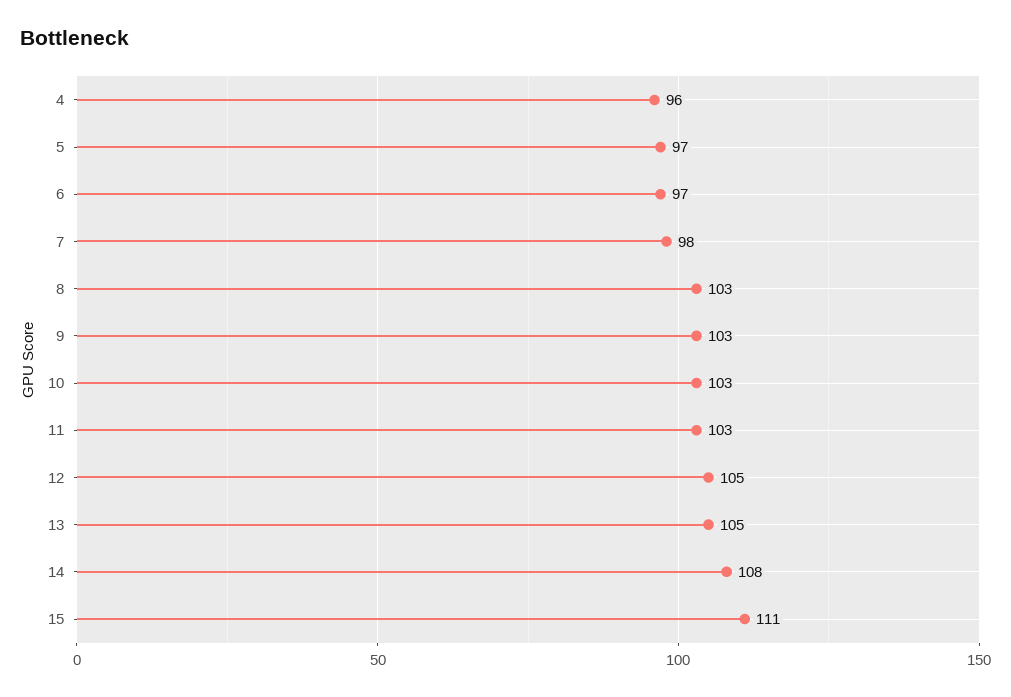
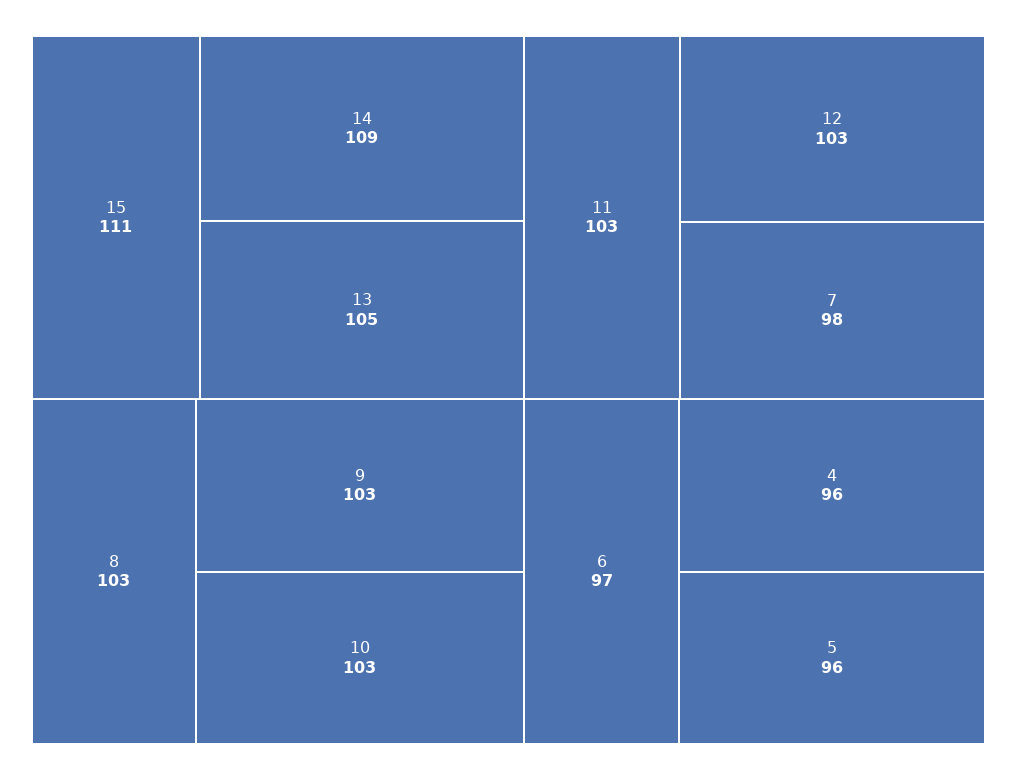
5: 97 -> 96
12: 105 -> 103
14: 108 -> 109

